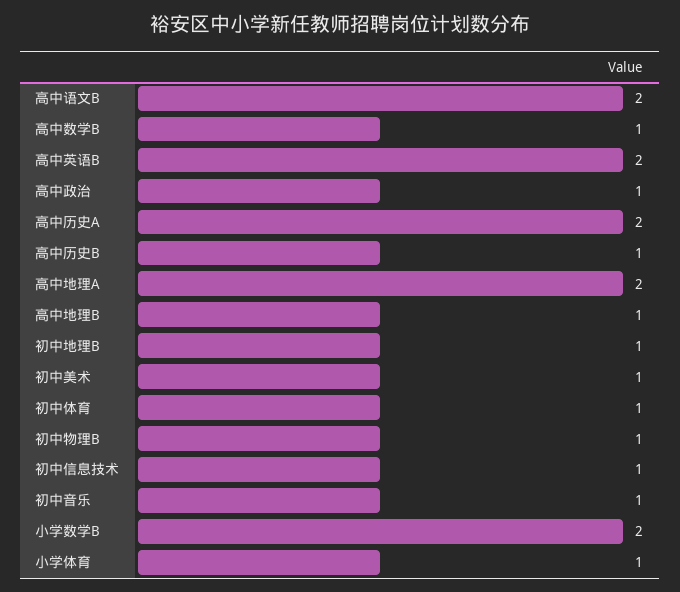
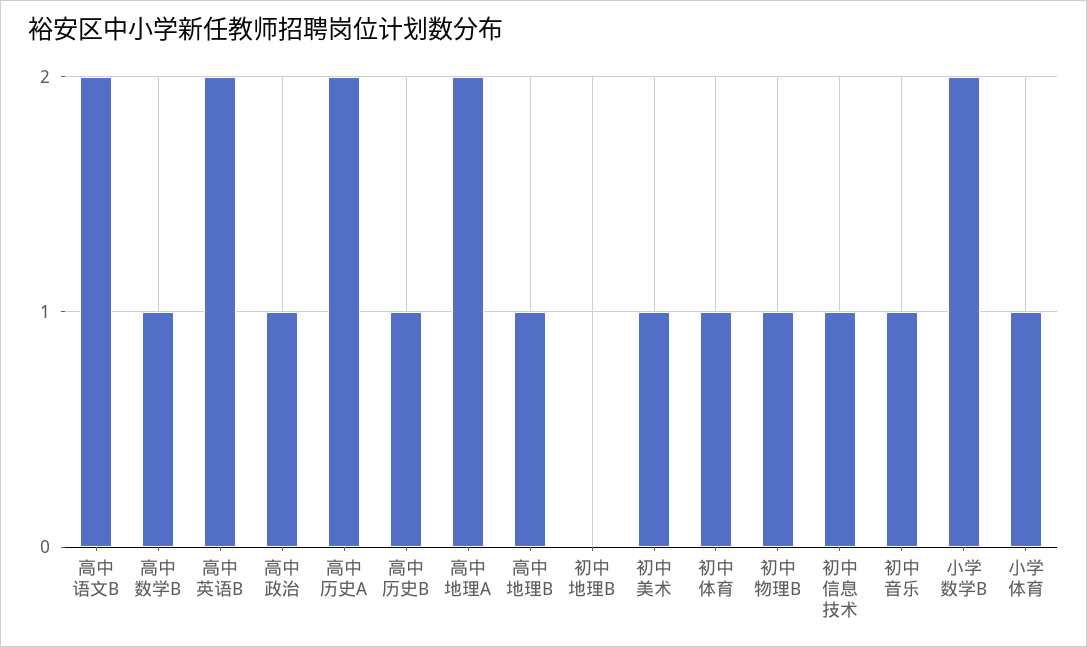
初中地理B: 1 -> 0

